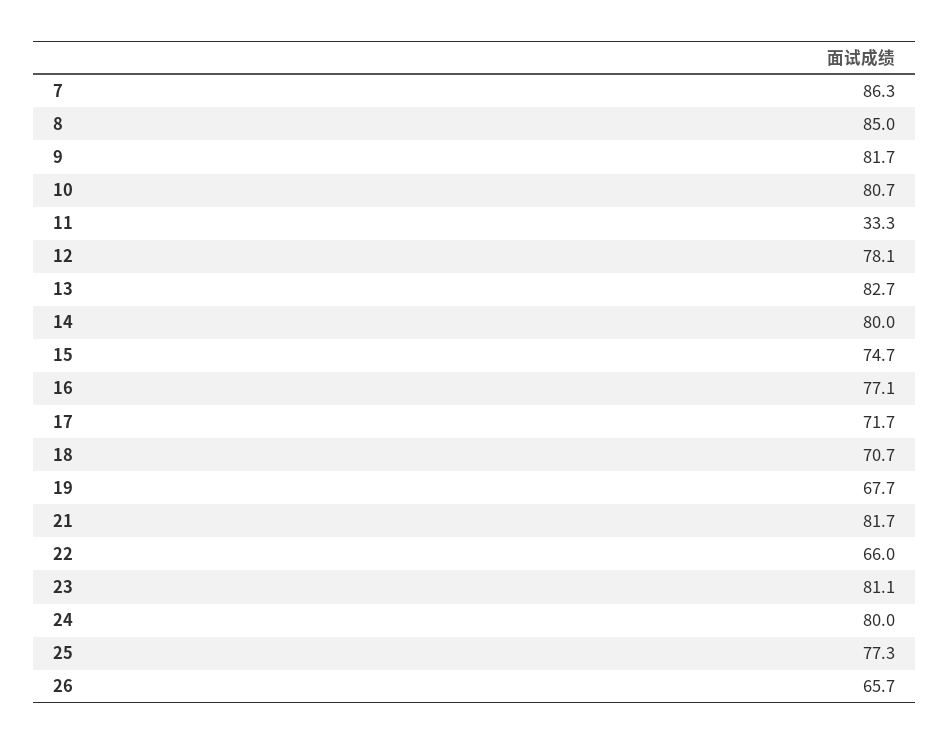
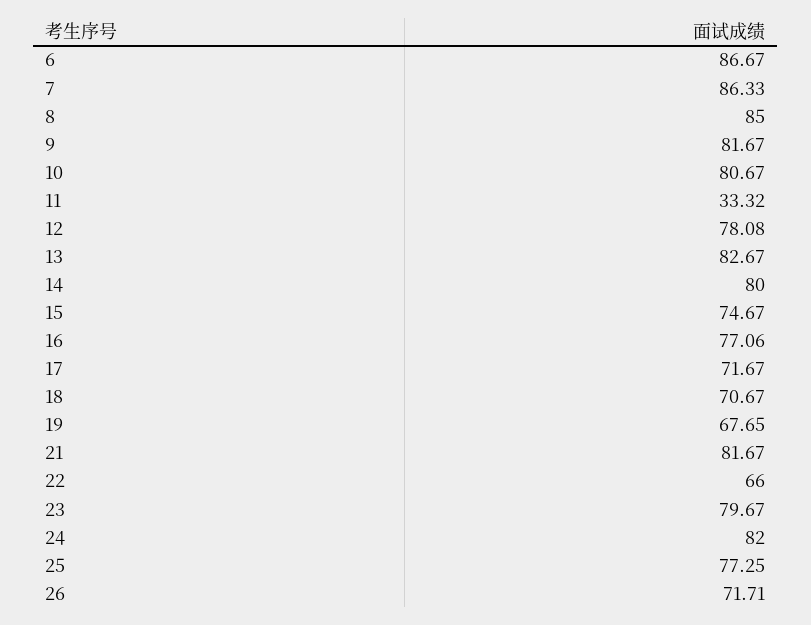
23: 81.1 -> 79.67
24: 80 -> 82
26: 65.7 -> 71.71
6: none -> 86.67

